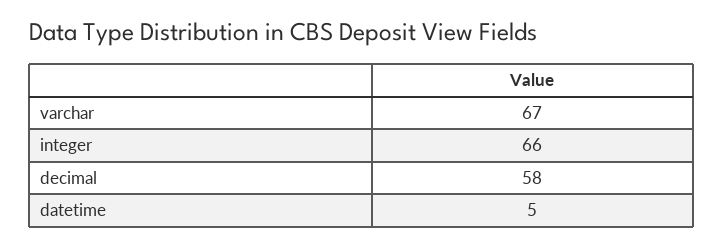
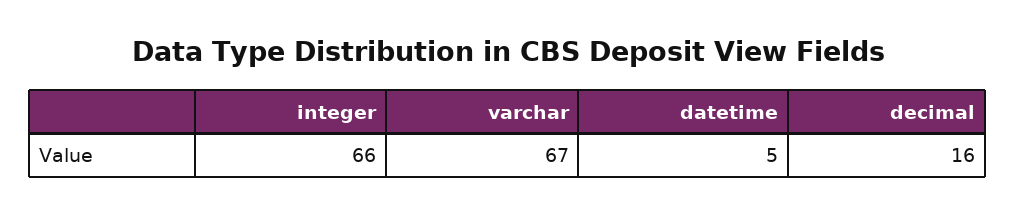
decimal: 58 -> 16

